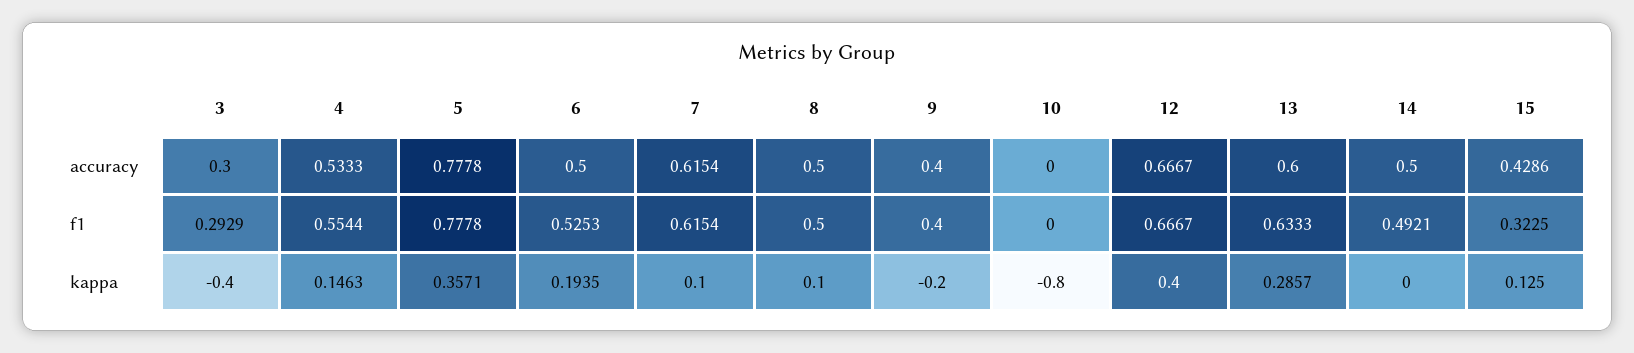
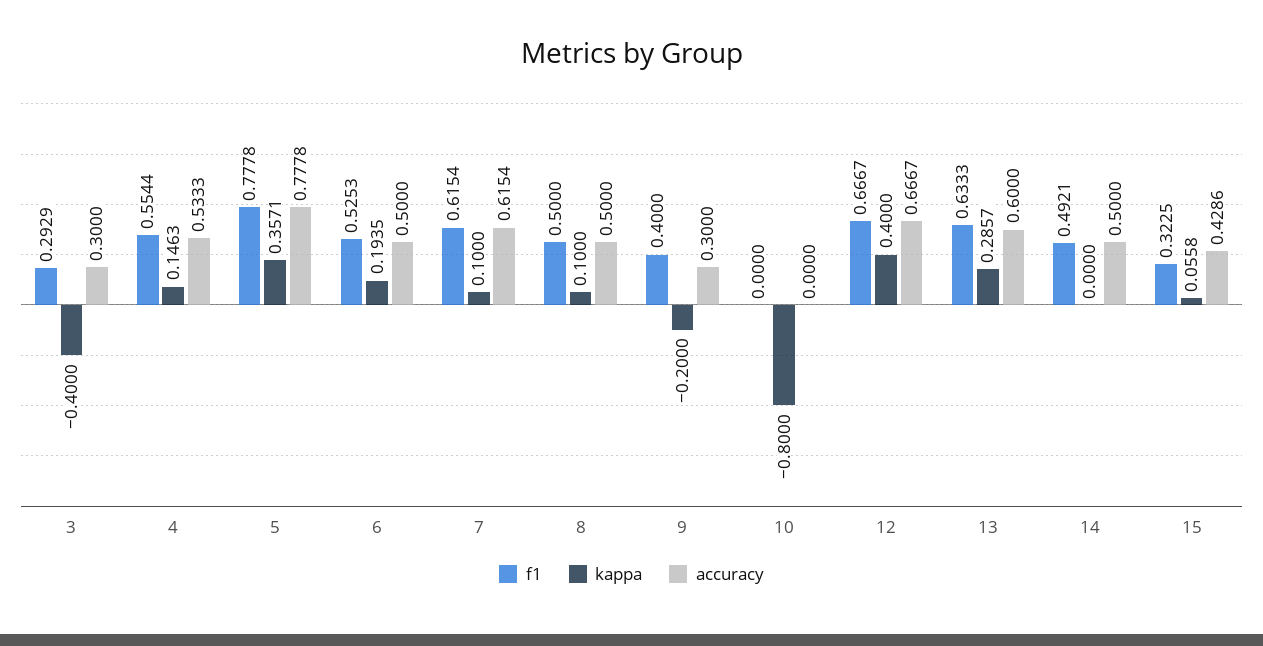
accuracy, 9: 0.4 -> 0.3
kappa, 15: 0.125 -> 0.0558

